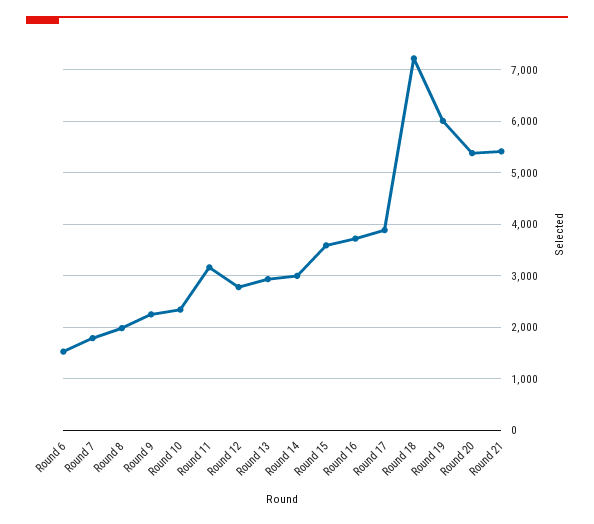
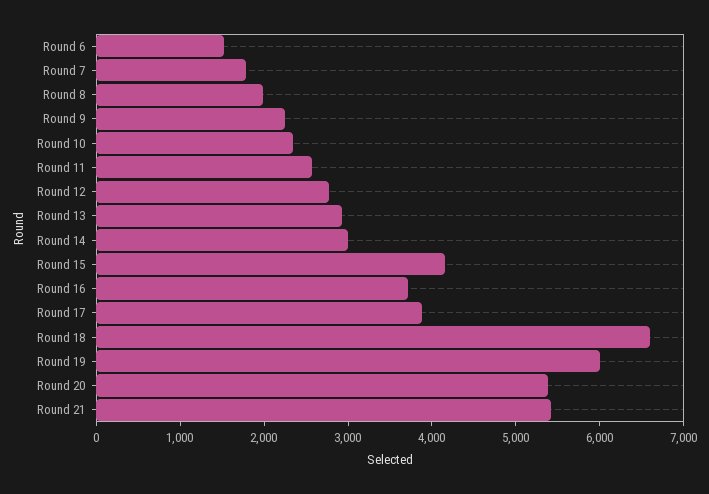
Round 11: 3200 -> 2600
Round 15: 3600 -> 4200
Round 18: 7200 -> 6600

